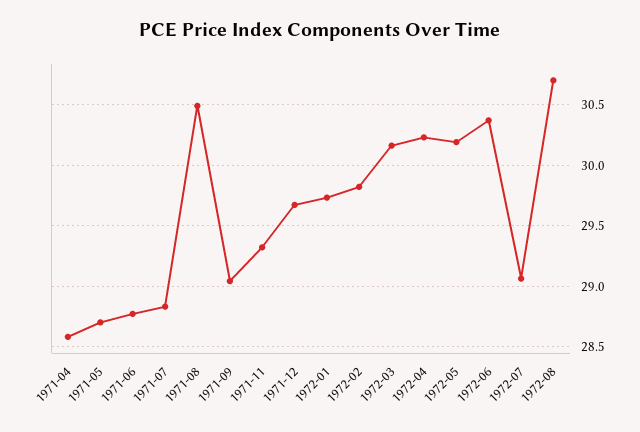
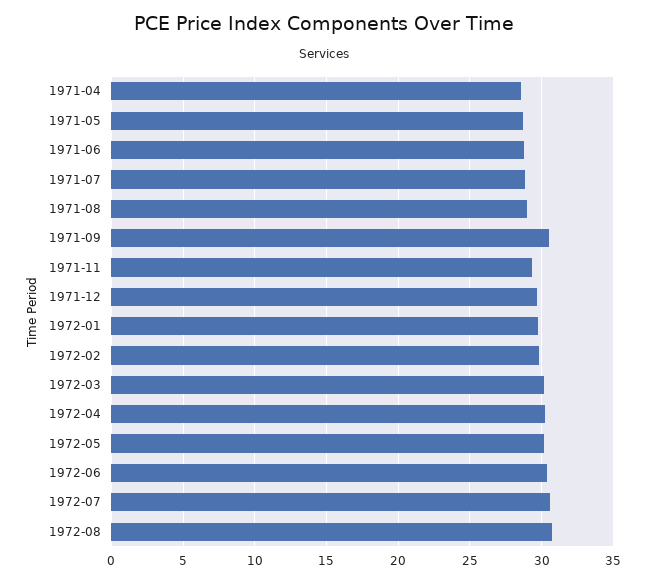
1971-08: 30.5 -> 29
1971-09: 29.05 -> 30.5
1972-07: 29.05 -> 30.5

